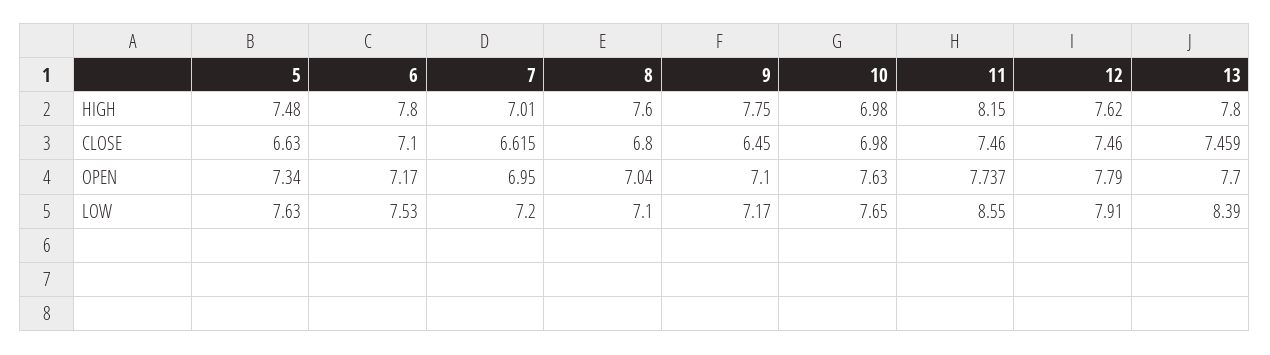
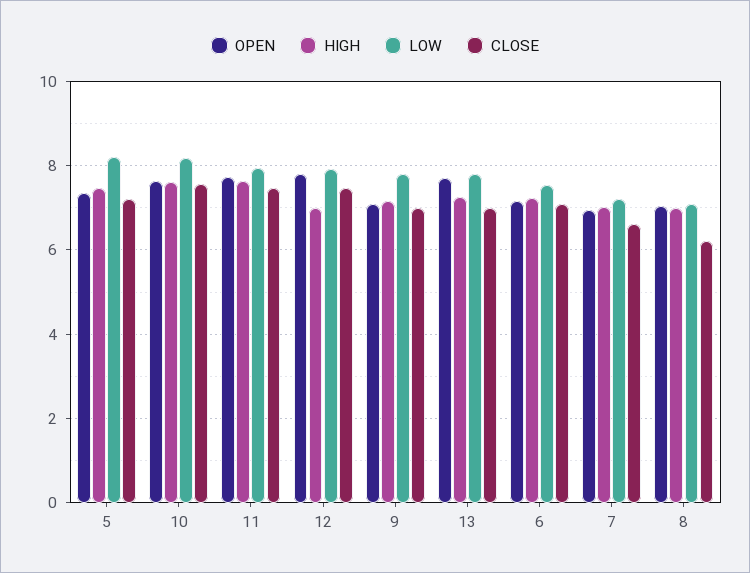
HIGH, 6: 7.8 -> 7.2
HIGH, 8: 7.6 -> 7
HIGH, 9: 7.75 -> 7.2
HIGH, 10: 6.98 -> 7.6
HIGH, 11: 8.15 -> 7.6
HIGH, 12: 7.62 -> 7
HIGH, 13: 7.8 -> 7.2
CLOSE, 5: 6.63 -> 7.2
CLOSE, 8: 6.8 -> 6.2
CLOSE, 9: 6.45 -> 7
CLOSE, 10: 6.98 -> 7.6
CLOSE, 13: 7.459 -> 7
LOW, 5: 7.63 -> 8.2
LOW, 9: 7.17 -> 7.8
LOW, 10: 7.65 -> 8.2
LOW, 11: 8.55 -> 8
LOW, 13: 8.39 -> 7.8

